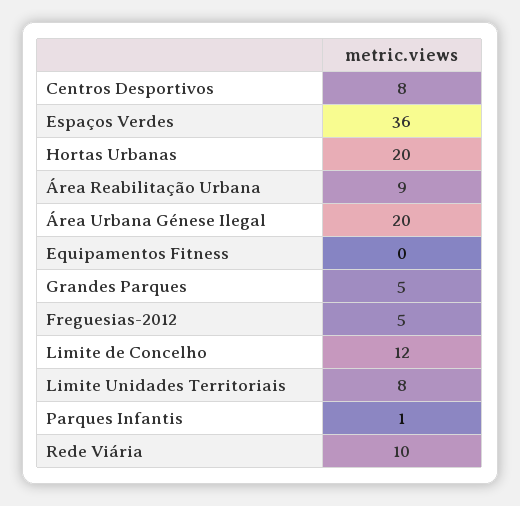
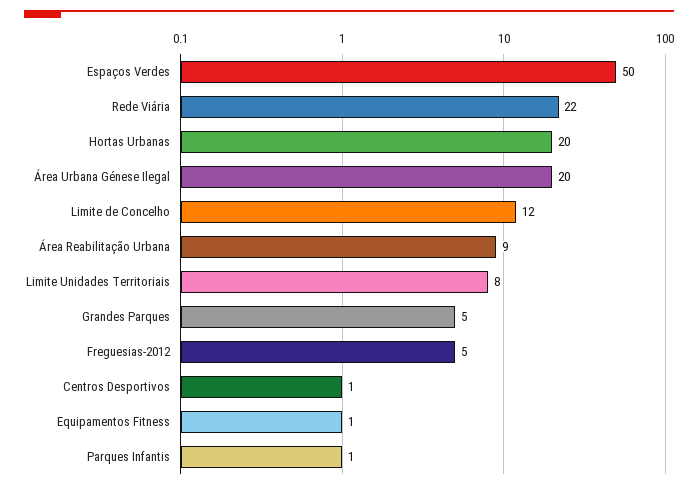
Centros Desportivos: 8 -> 1
Espaços Verdes: 36 -> 50
Equipamentos Fitness: 0 -> 1
Rede Viária: 10 -> 22

